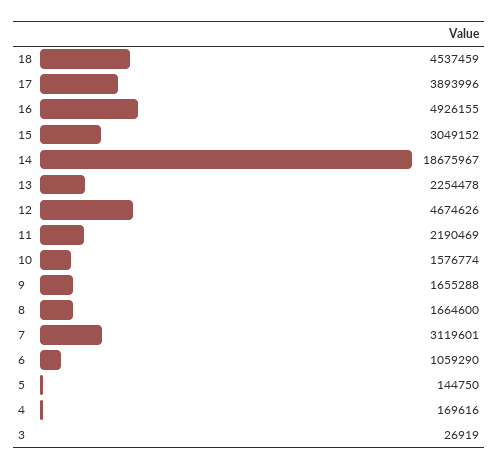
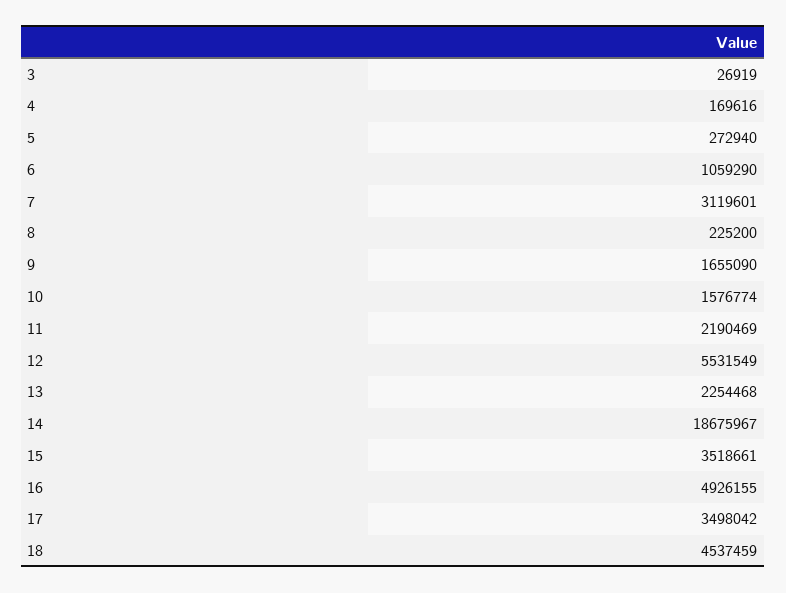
17: 3893996 -> 3498042
15: 3049152 -> 3518661
13: 2254478 -> 2254468
12: 4674626 -> 5531549
9: 1655288 -> 1655090
8: 1664600 -> 225200
5: 144750 -> 272940

